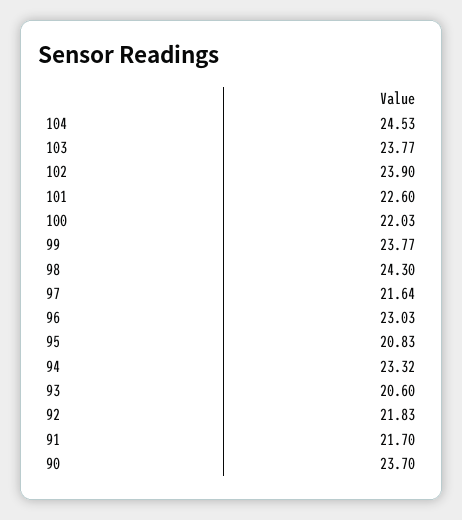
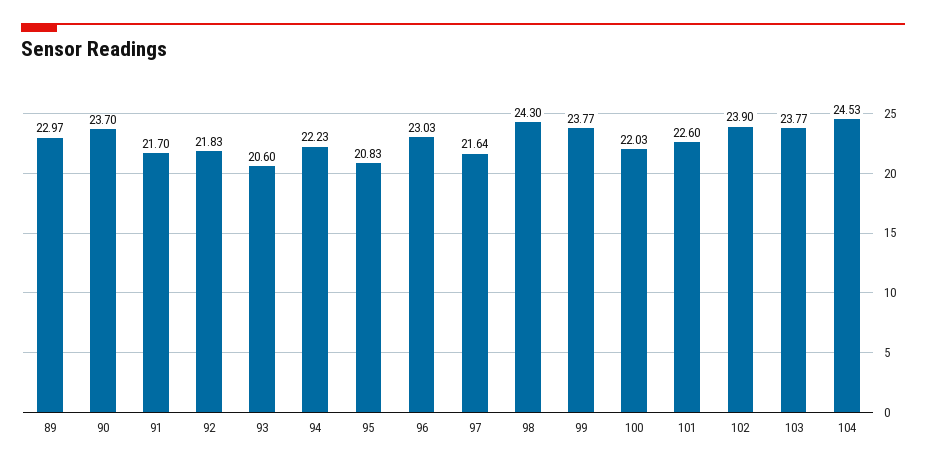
94: 23.32 -> 22.23
89: none -> 22.97

